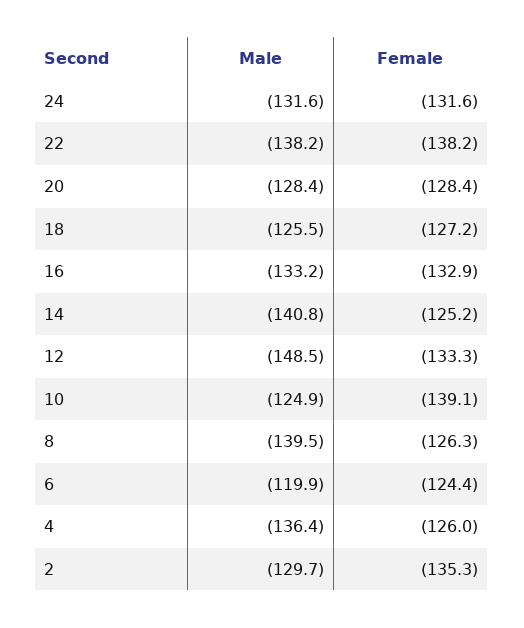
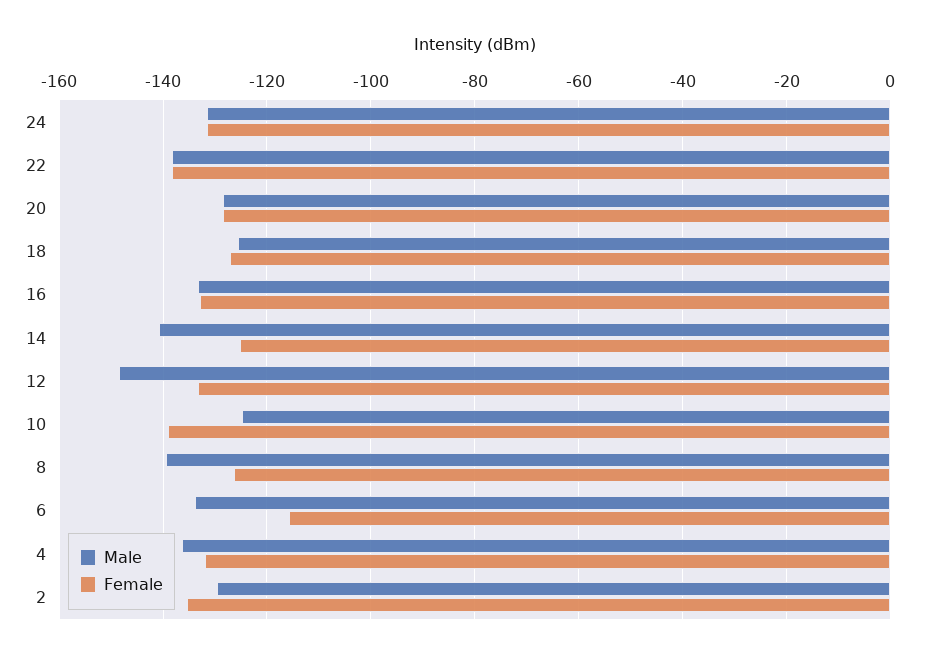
Male, 6: -119.9 -> -134
Female, 6: -124.4 -> -116
Female, 4: -126 -> -132

